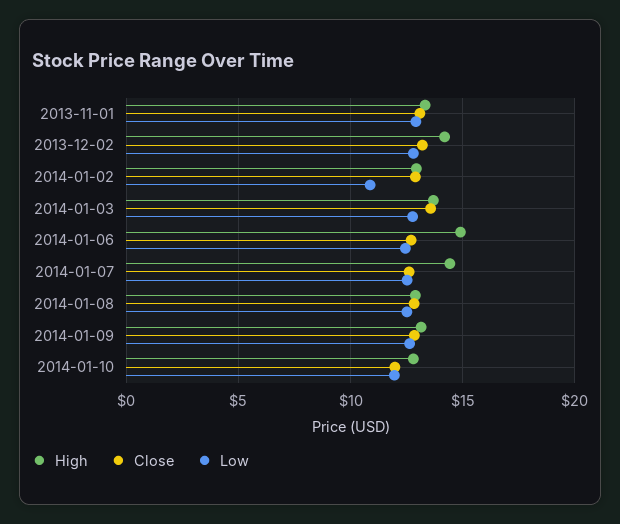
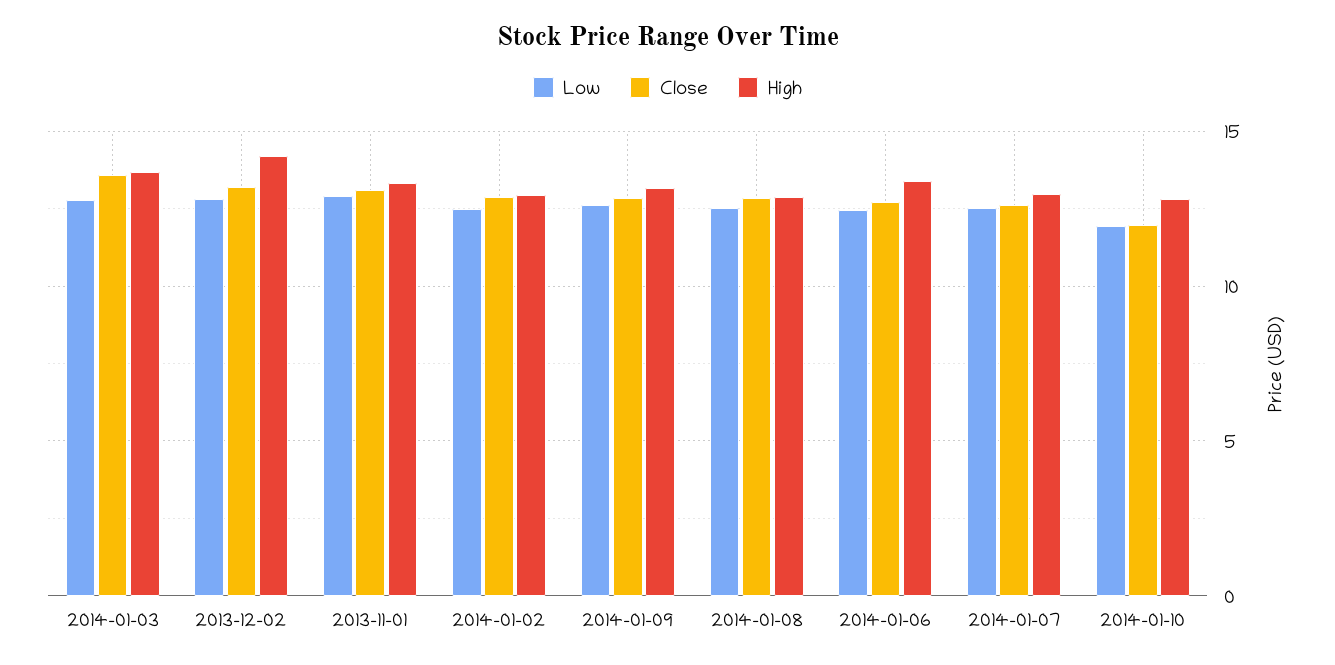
Low, 2014-01-02: 11 -> 12.5
High, 2014-01-06: 15 -> 13.5
High, 2014-01-07: 14.5 -> 13

